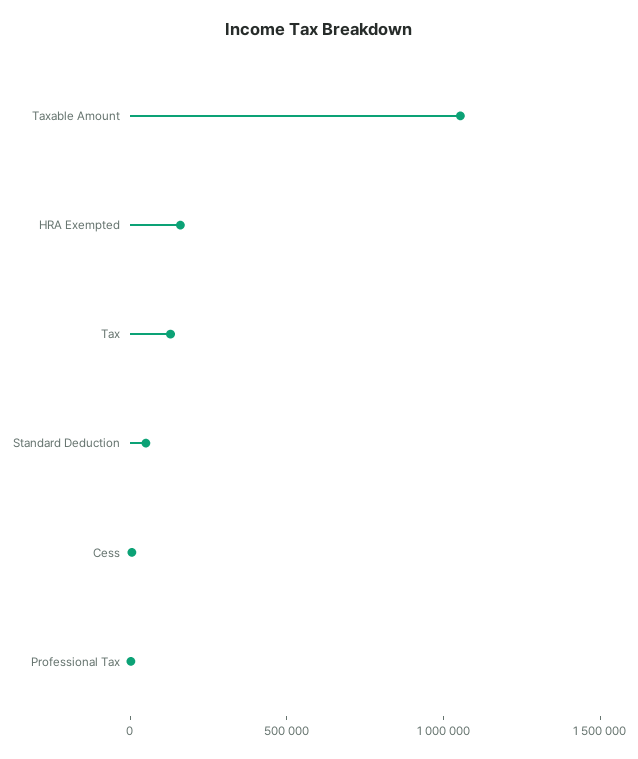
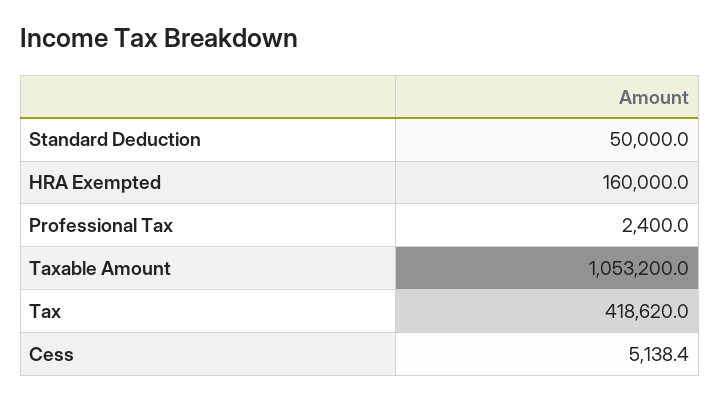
Tax: 100000 -> 418620

